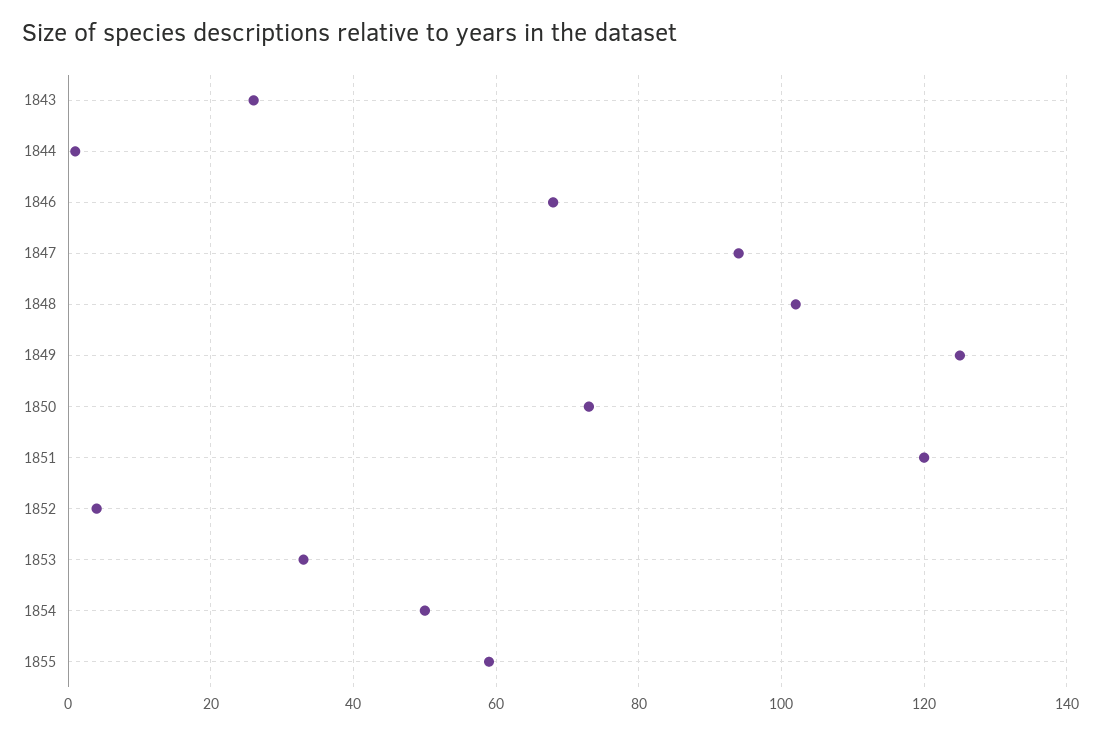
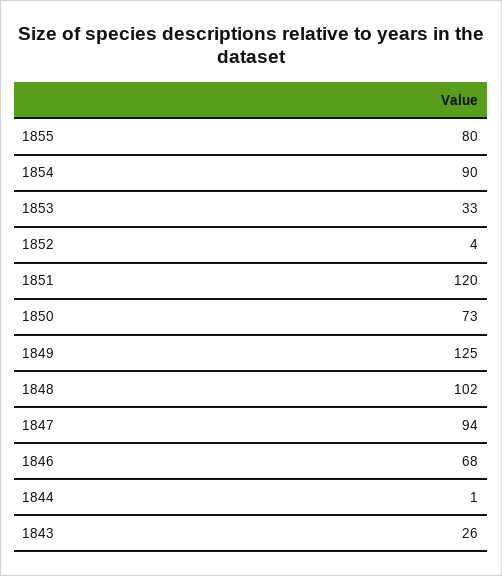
1854: 50 -> 90
1855: 60 -> 80

